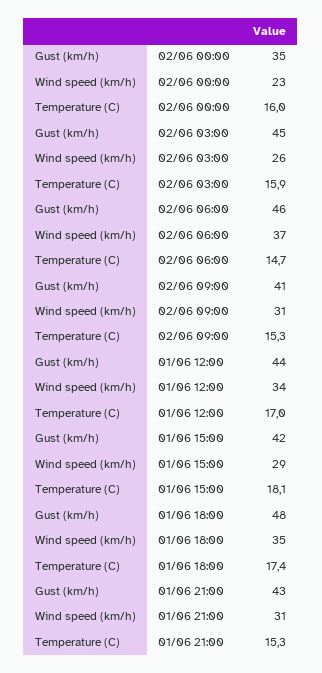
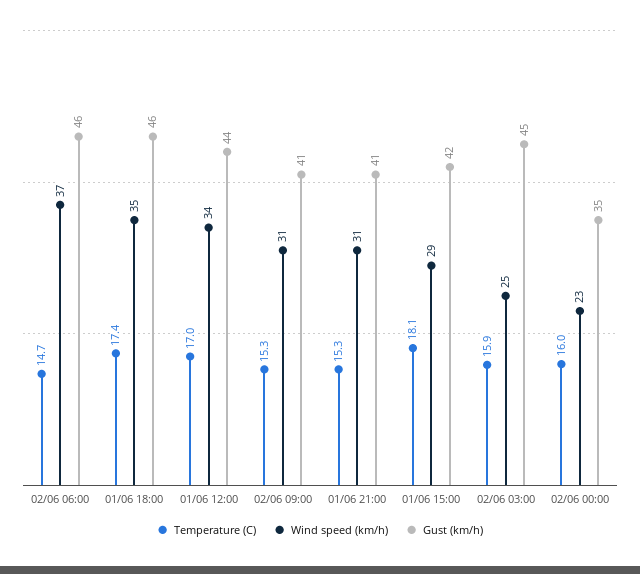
Wind speed (km/h), 02/06 03:00: 26 -> 25
Gust (km/h), 01/06 18:00: 48 -> 46
Gust (km/h), 01/06 21:00: 43 -> 41

